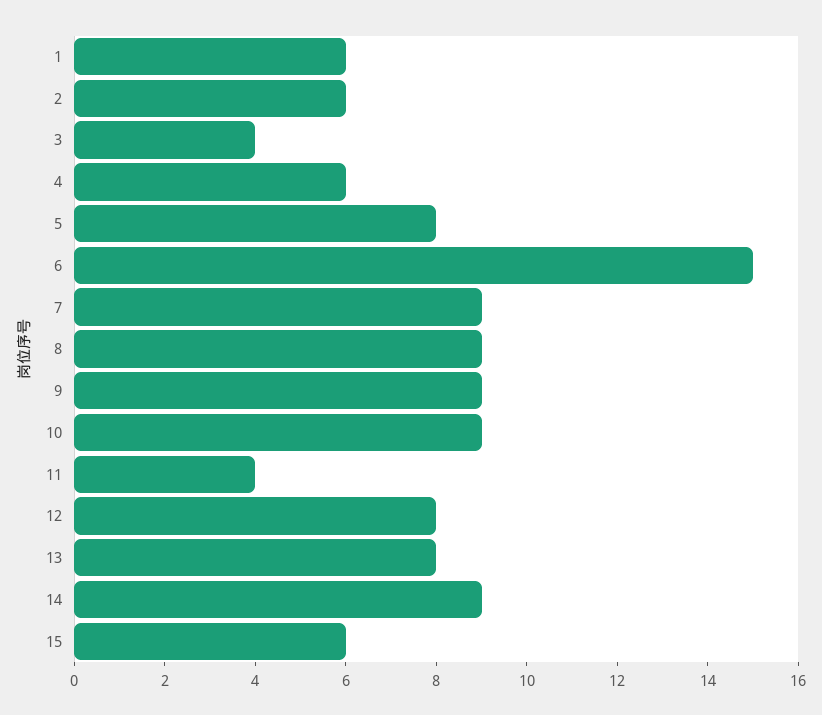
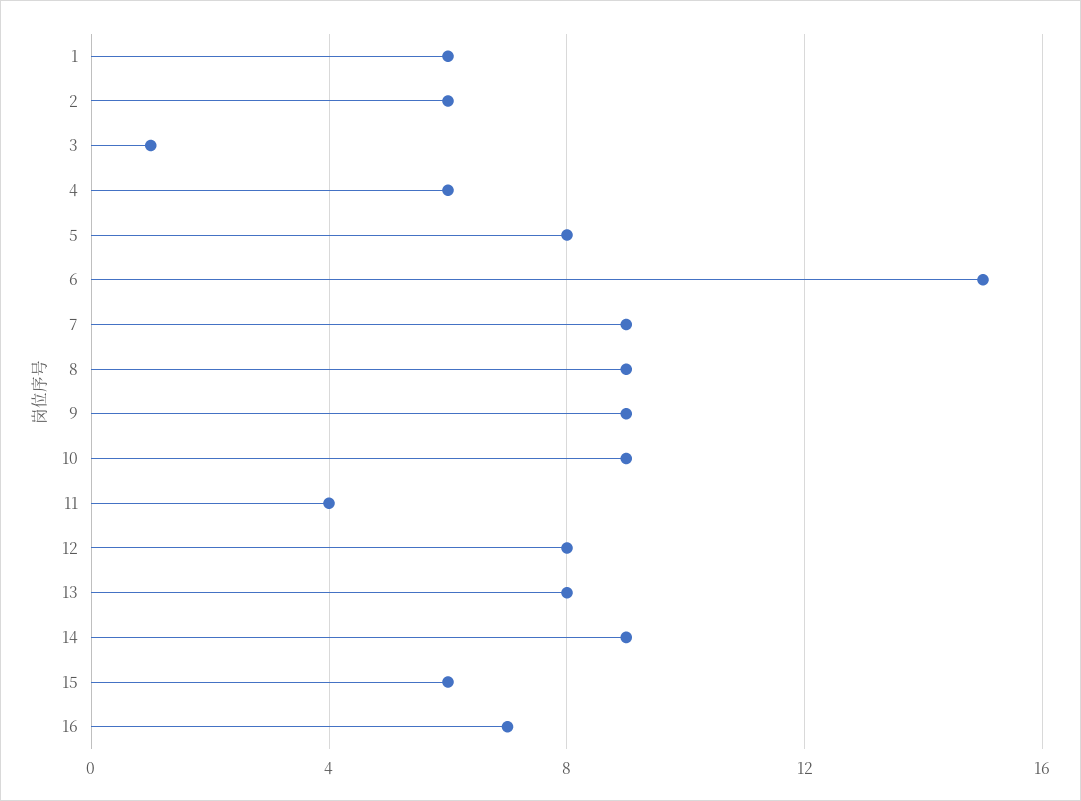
3: 4 -> 1
16: none -> 7

